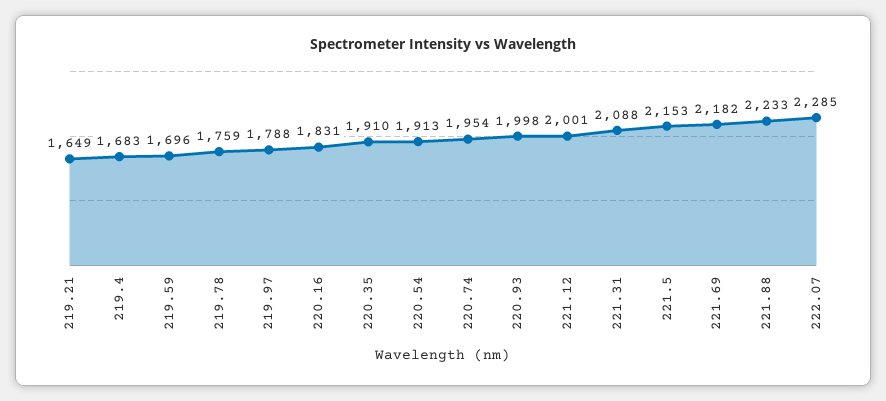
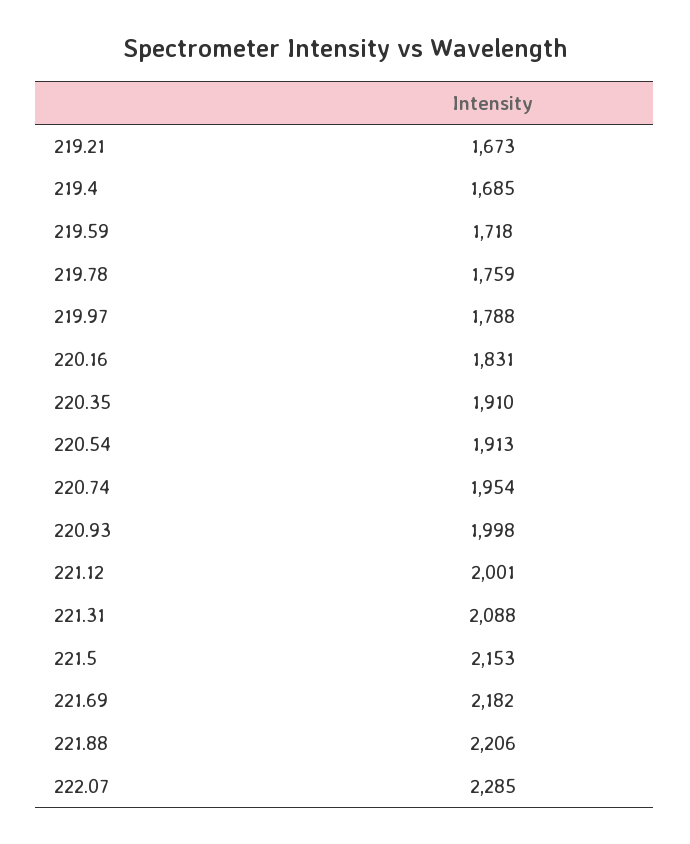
219.21: 1649 -> 1673
219.4: 1683 -> 1685
219.59: 1696 -> 1718
221.88: 2233 -> 2206

